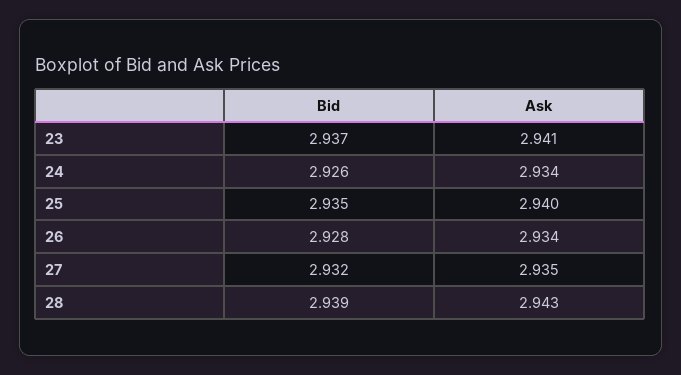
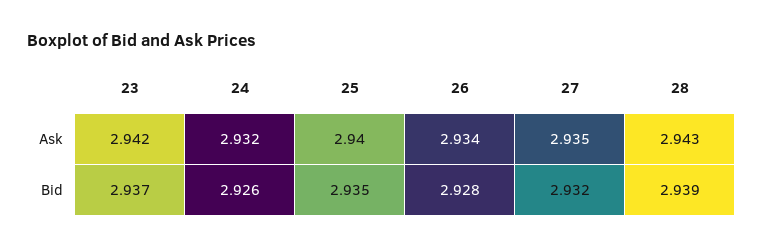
Ask, 23: 2.941 -> 2.942
Ask, 24: 2.934 -> 2.932

